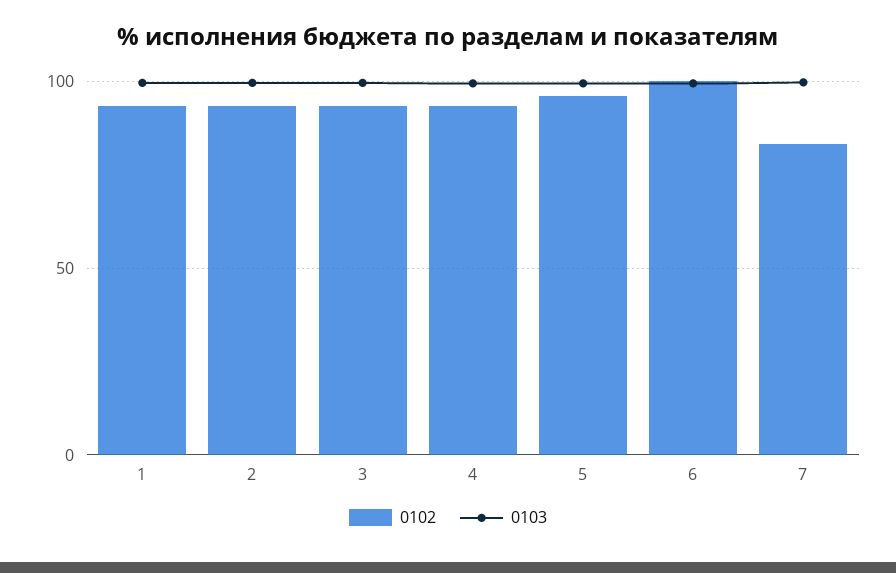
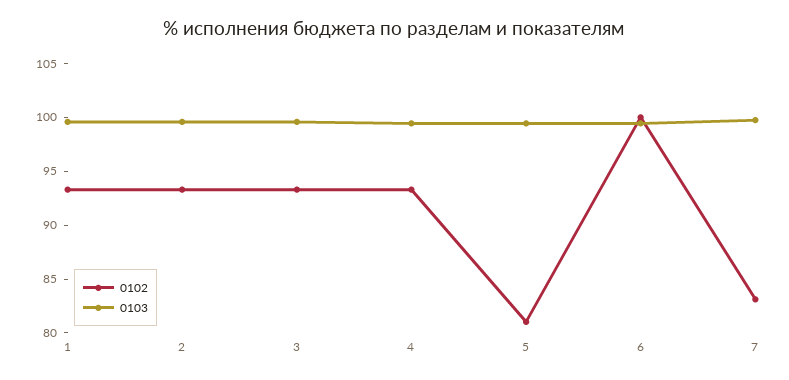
0102, 5: 95 -> 81

